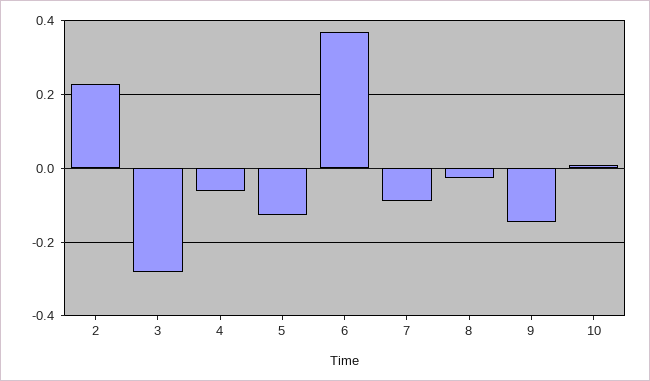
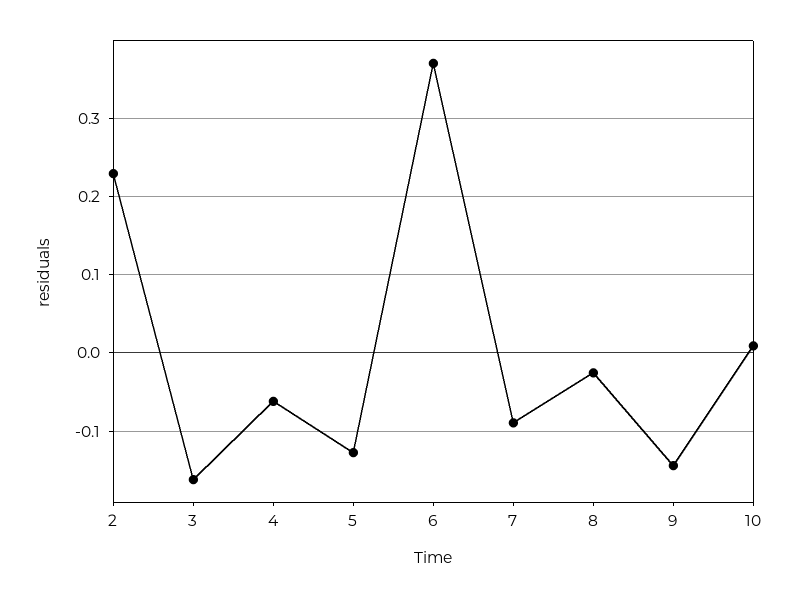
3: -0.28 -> -0.16

